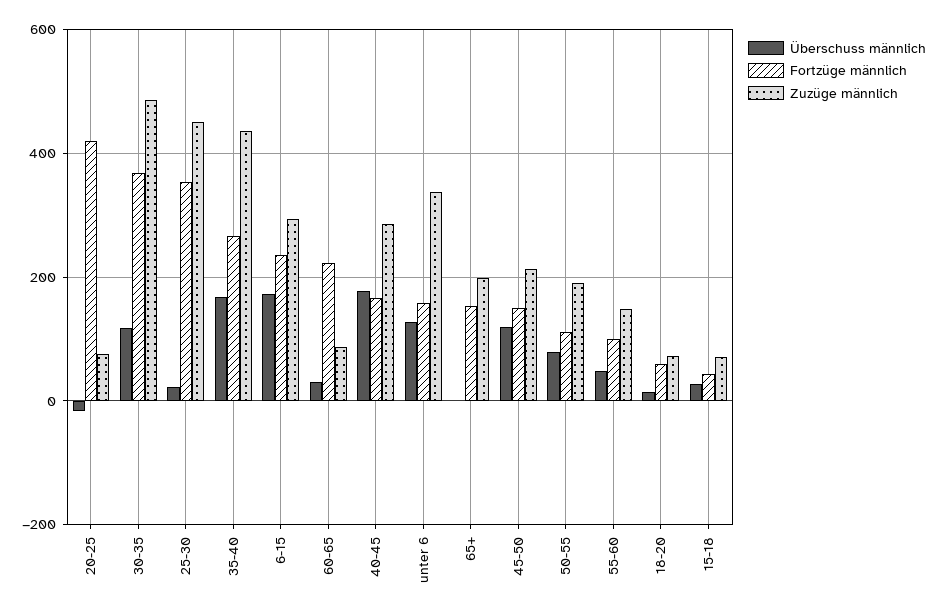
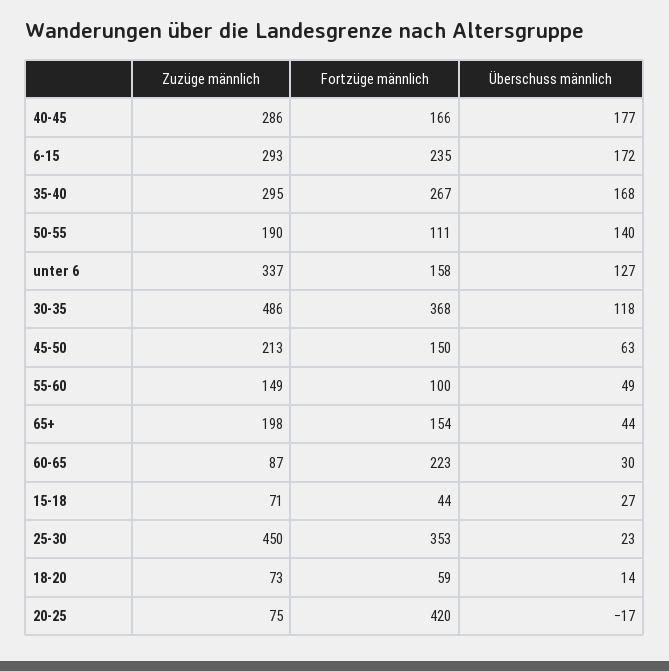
Zuzüge männlich, 35-40: 440 -> 295
Überschuss männlich, 65+: 0 -> 44
Überschuss männlich, 45-50: 120 -> 63
Überschuss männlich, 50-55: 80 -> 140

